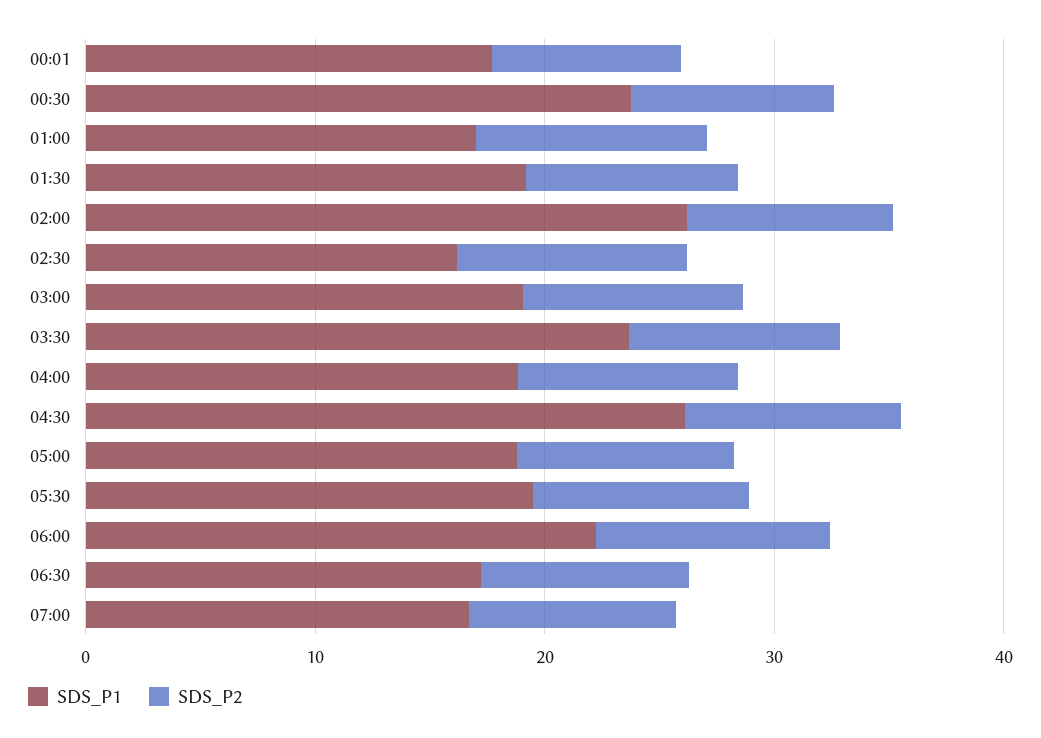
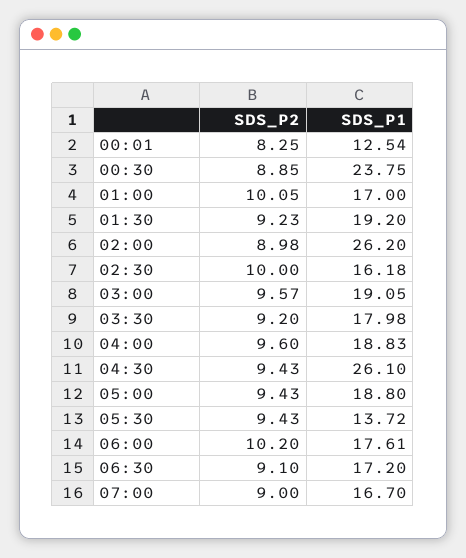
SDS_P1, 00:01: 18 -> 12.54
SDS_P1, 03:30: 24 -> 17.98
SDS_P1, 05:30: 20 -> 13.72
SDS_P1, 06:00: 22 -> 17.61

